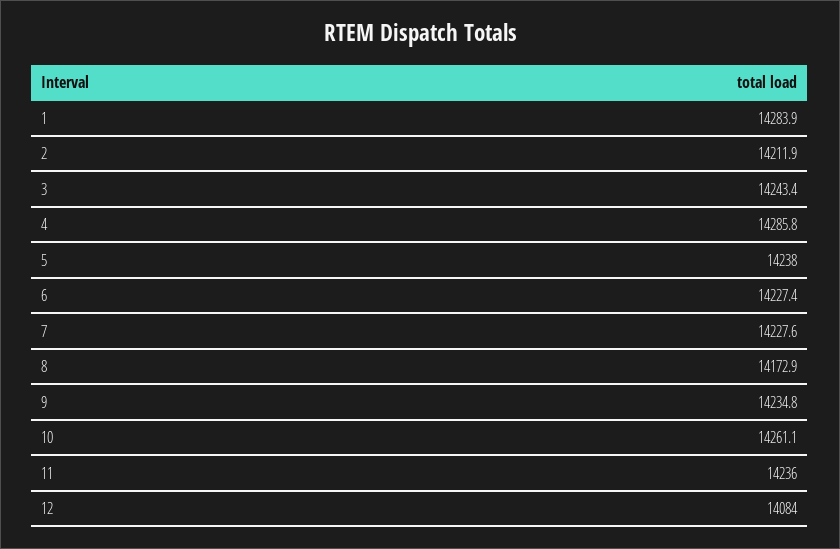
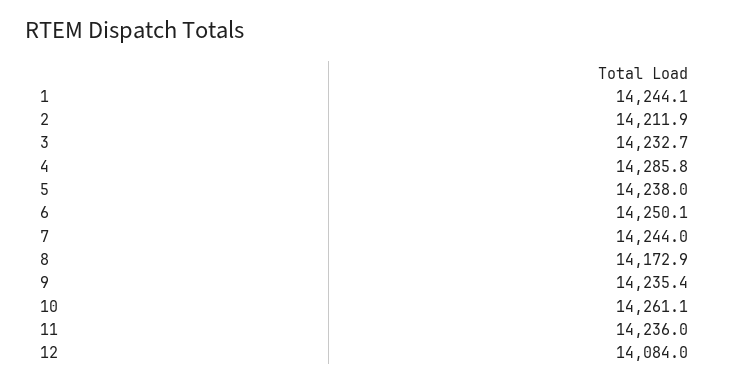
1: 14283.9 -> 14244.1
3: 14243.4 -> 14232.7
6: 14227.4 -> 14250.1
7: 14227.6 -> 14244
9: 14234.8 -> 14235.4

